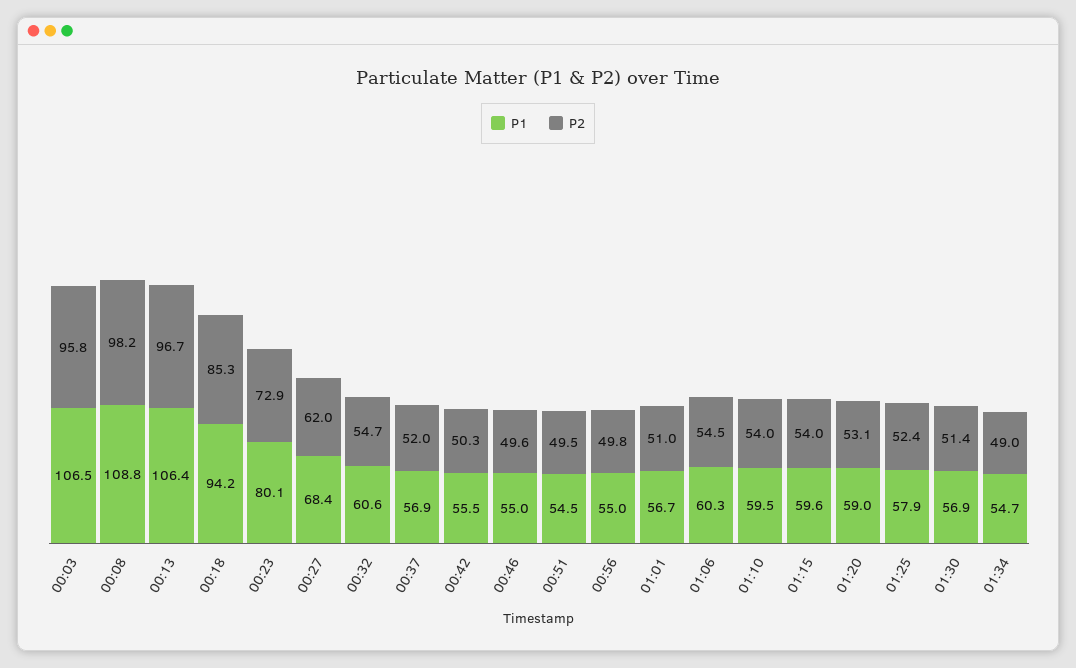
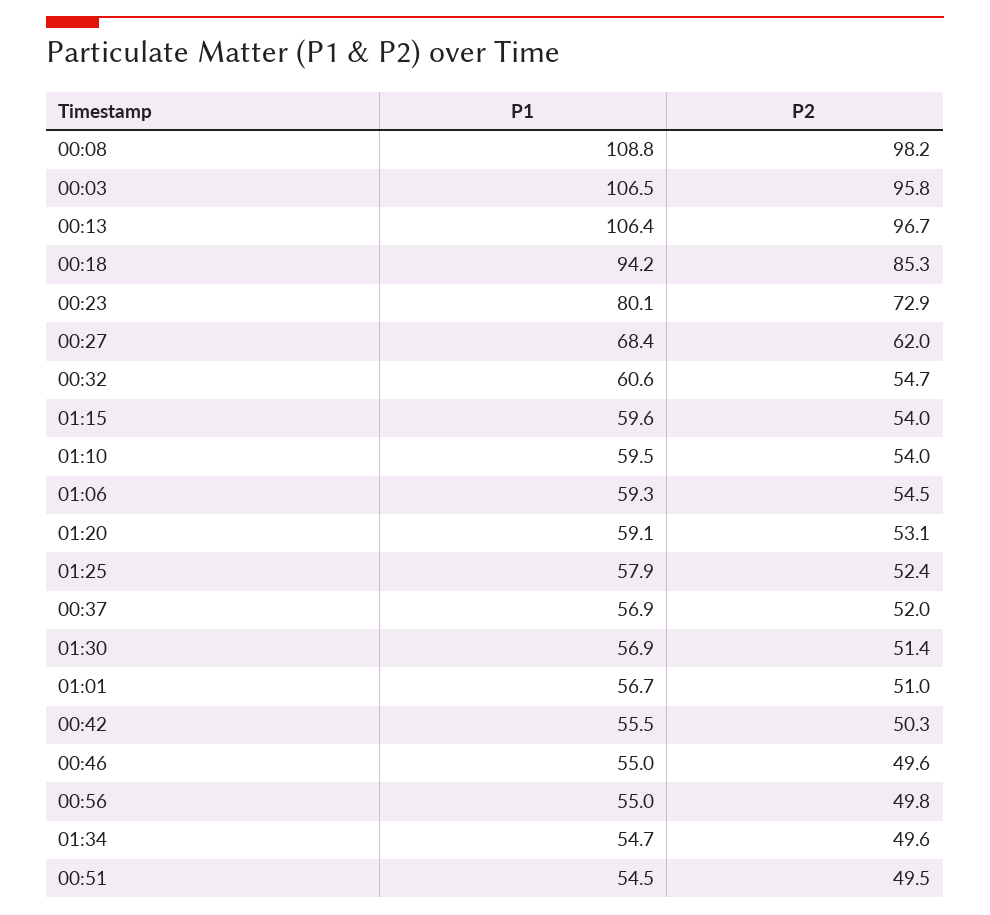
P1, 01:06: 60.3 -> 59.3
P1, 01:20: 59 -> 59.1
P2, 01:34: 49 -> 49.6

